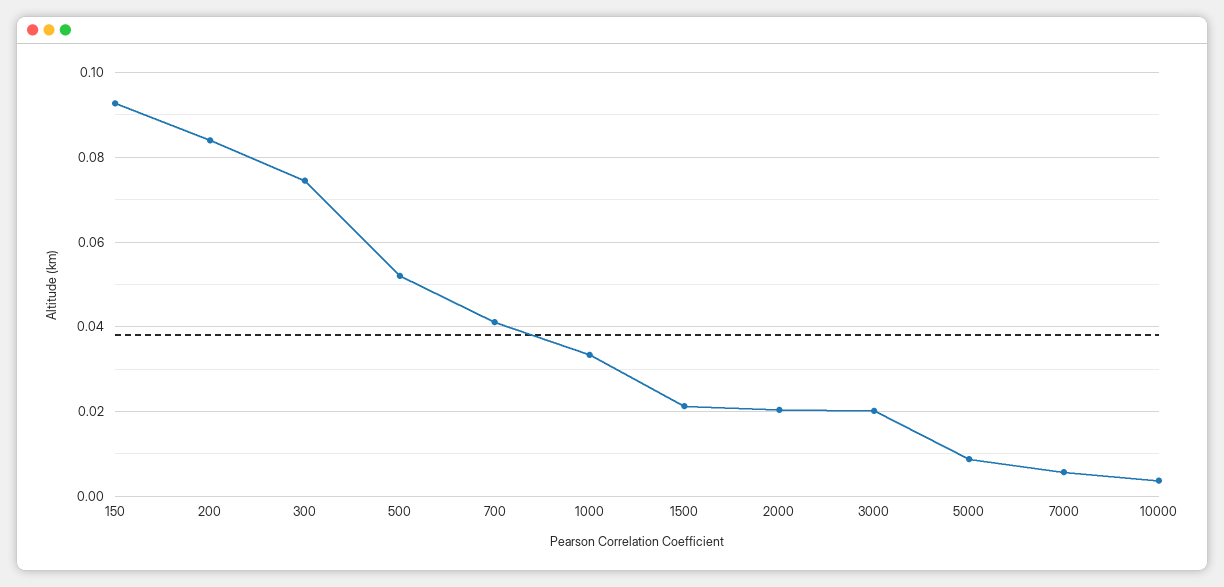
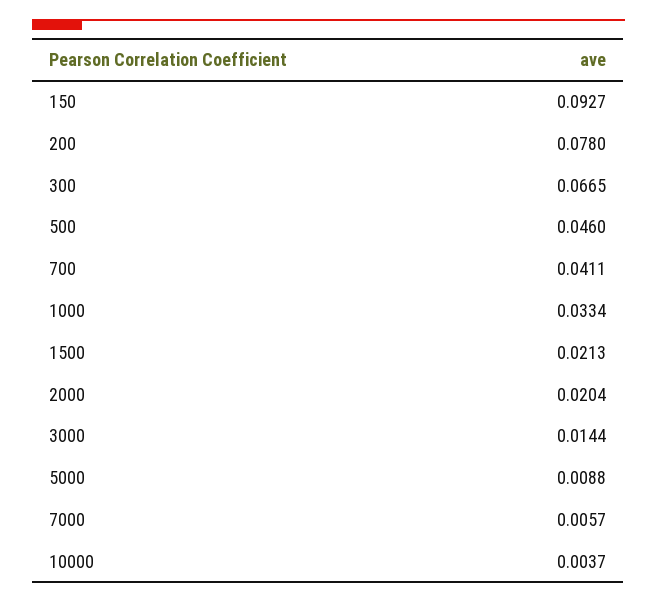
200: 0.084 -> 0.078
300: 0.074 -> 0.0665
500: 0.052 -> 0.046
3000: 0.02 -> 0.0144

